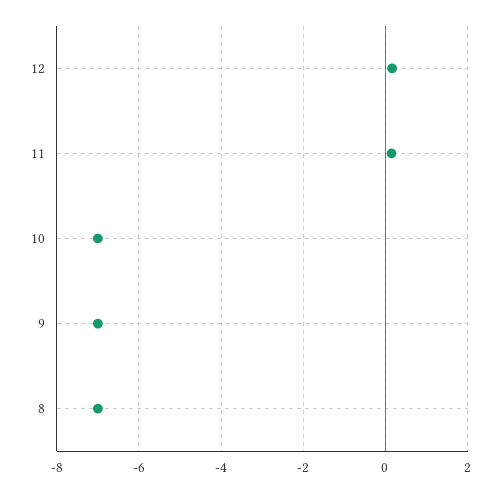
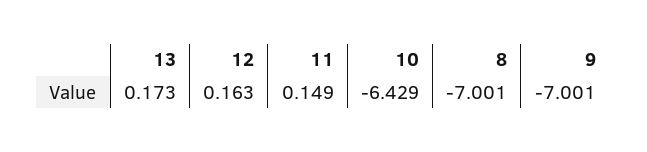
10: -7 -> -6.429
13: none -> 0.173

